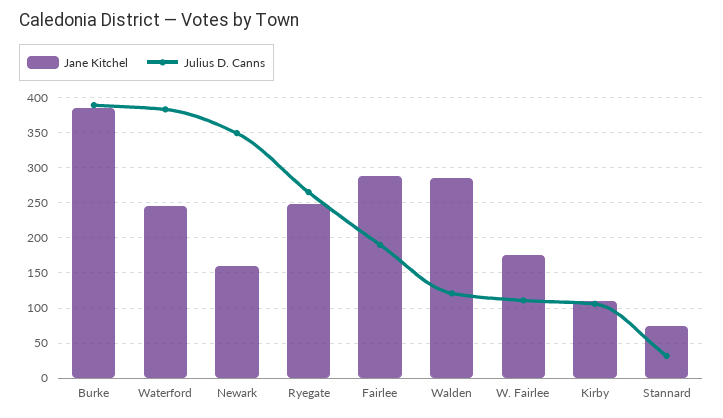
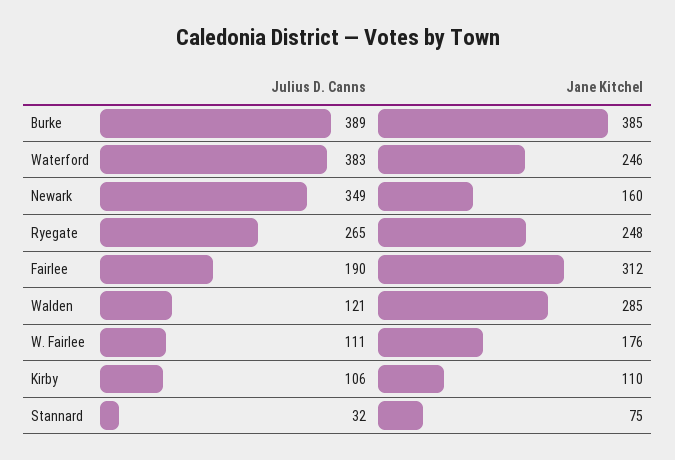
Jane Kitchel, Fairlee: 290 -> 312

